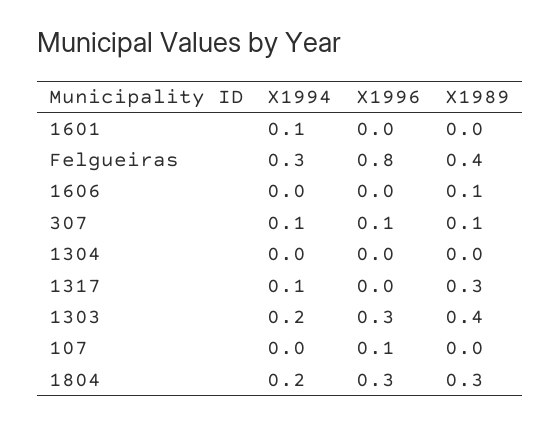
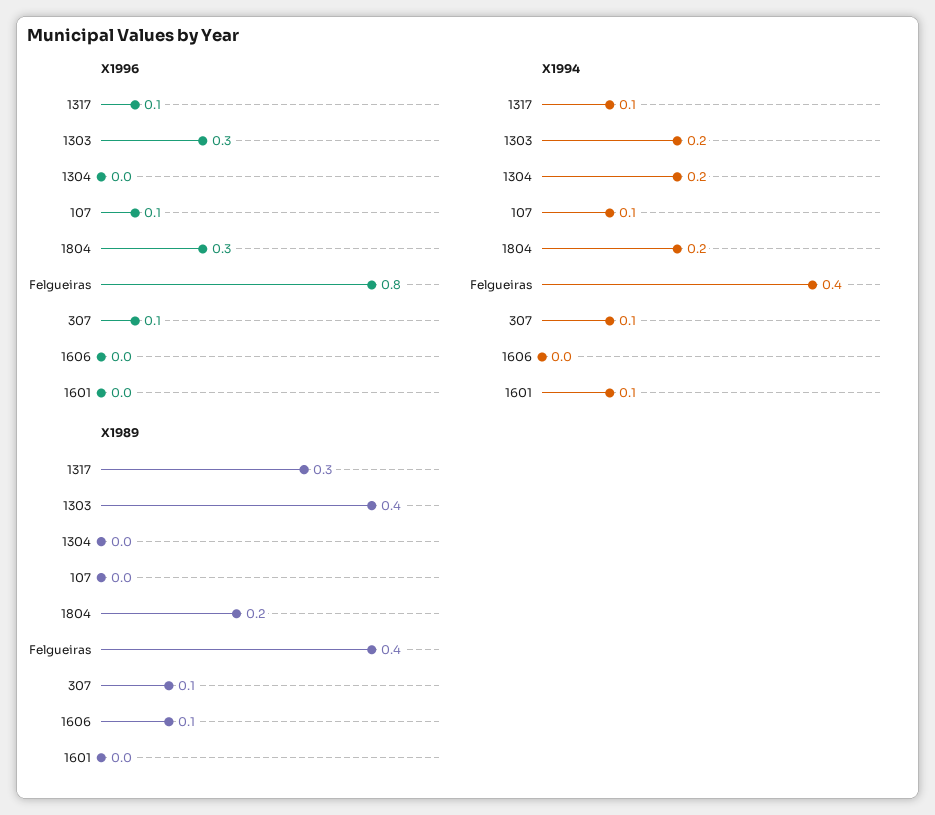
X1994, Felgueiras: 0.3 -> 0.4
X1994, 1304: 0 -> 0.2
X1996, 1317: 0 -> 0.1
X1994, 107: 0 -> 0.1
X1989, 1804: 0.3 -> 0.2

